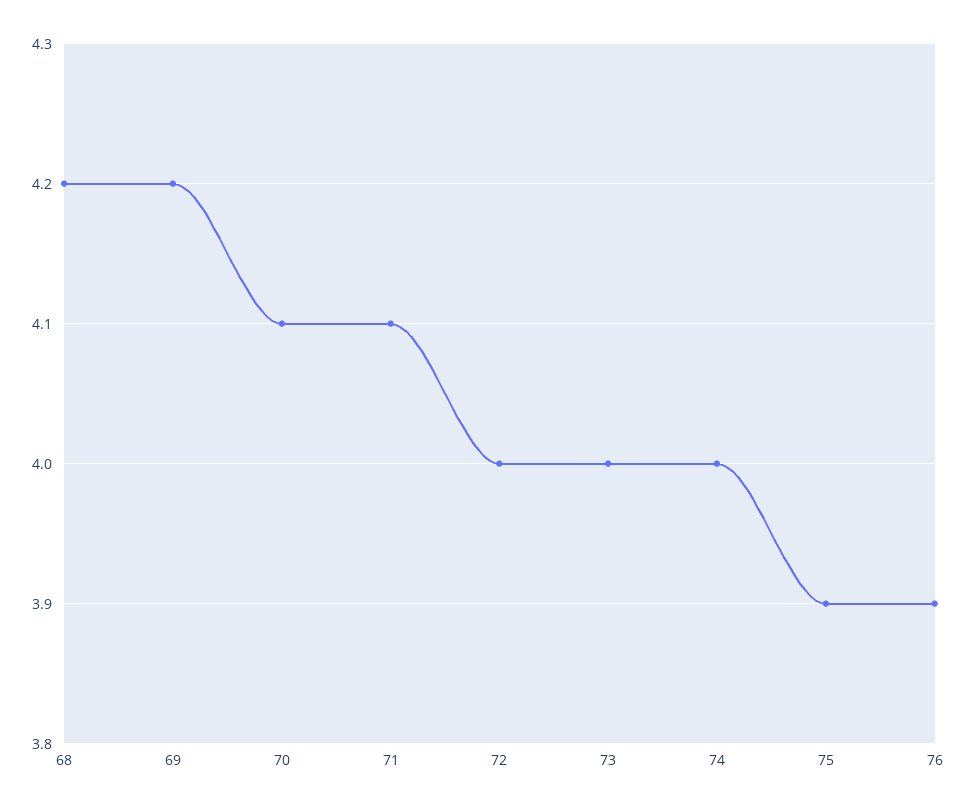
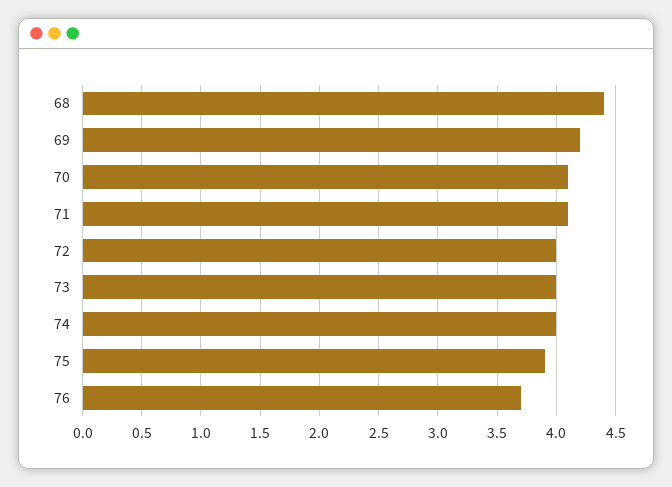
68: 4.2 -> 4.4
76: 3.9 -> 3.7

